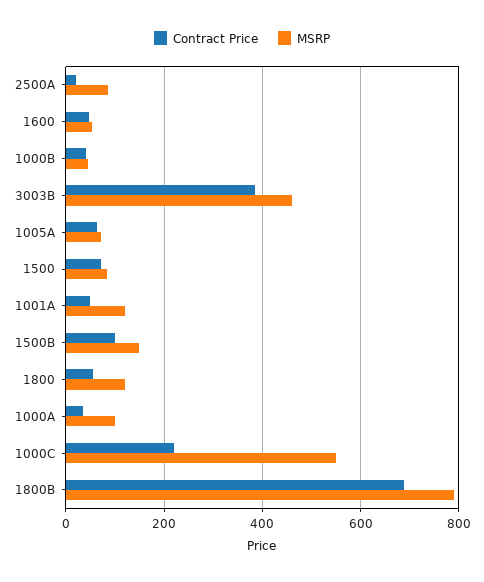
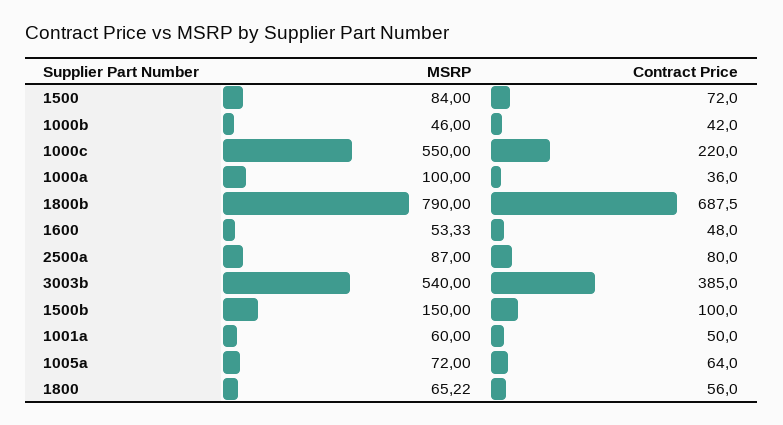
Contract Price, 2500A: 20 -> 80
MSRP, 3003B: 460 -> 540
MSRP, 1001A: 120 -> 60
MSRP, 1800: 120 -> 65.22

